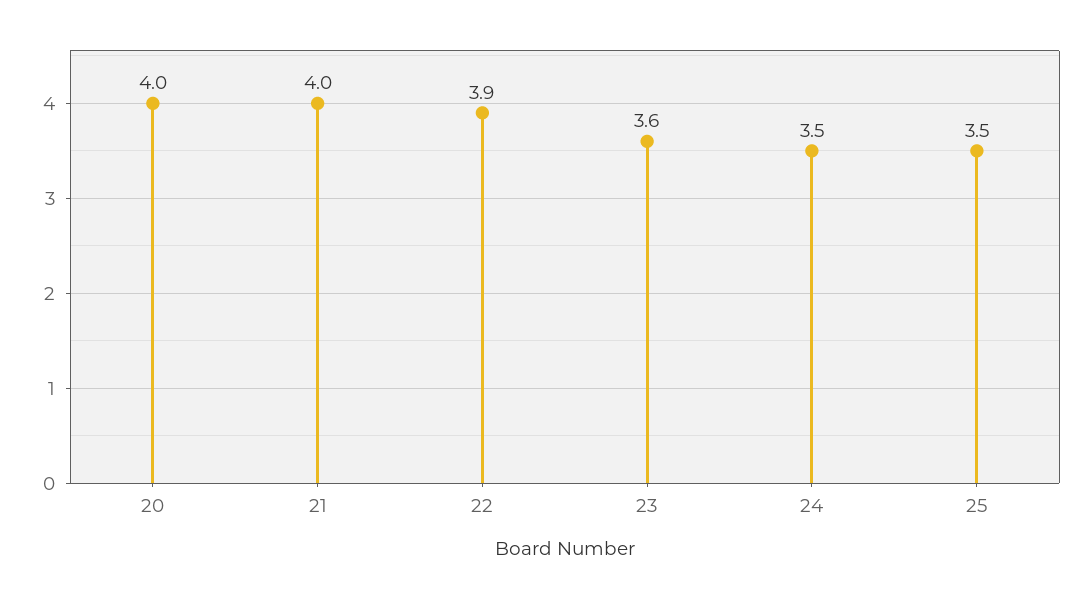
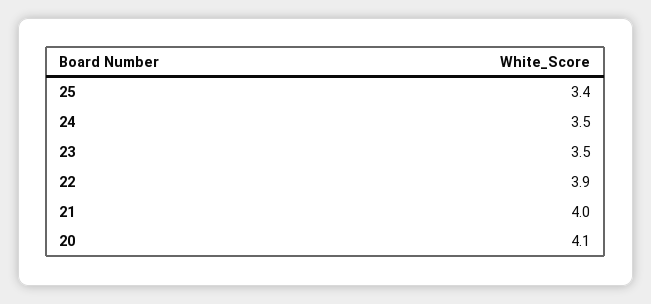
20: 4 -> 4.1
23: 3.6 -> 3.5
25: 3.5 -> 3.4

